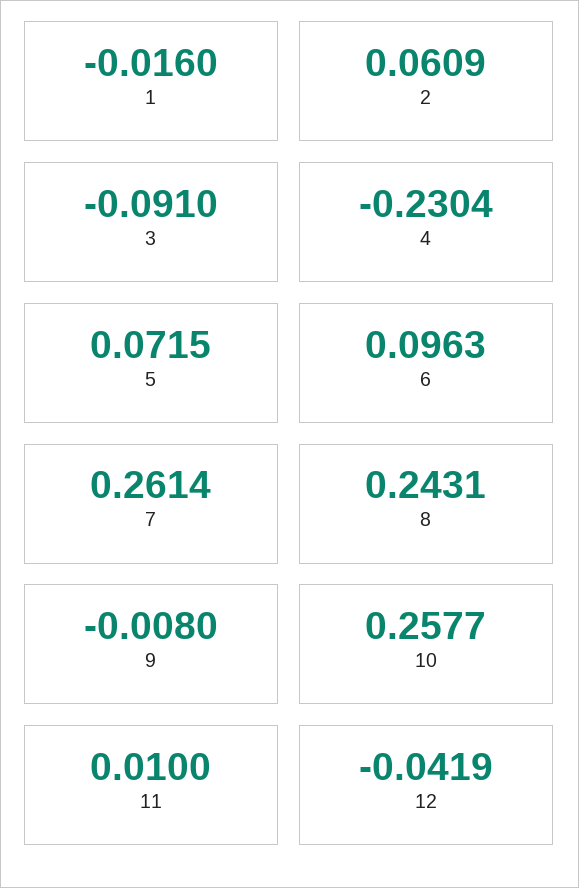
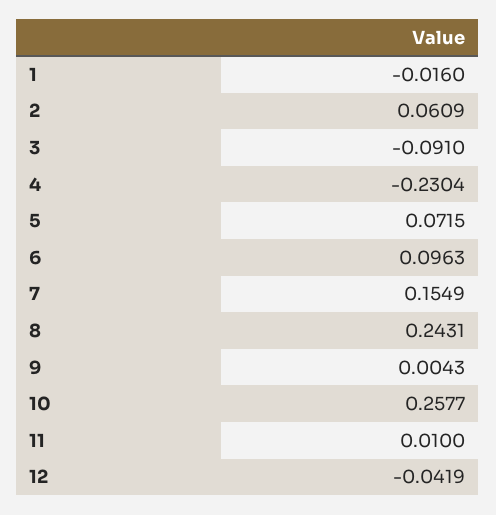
7: 0.2614 -> 0.1549
9: -0.008 -> 0.0043

